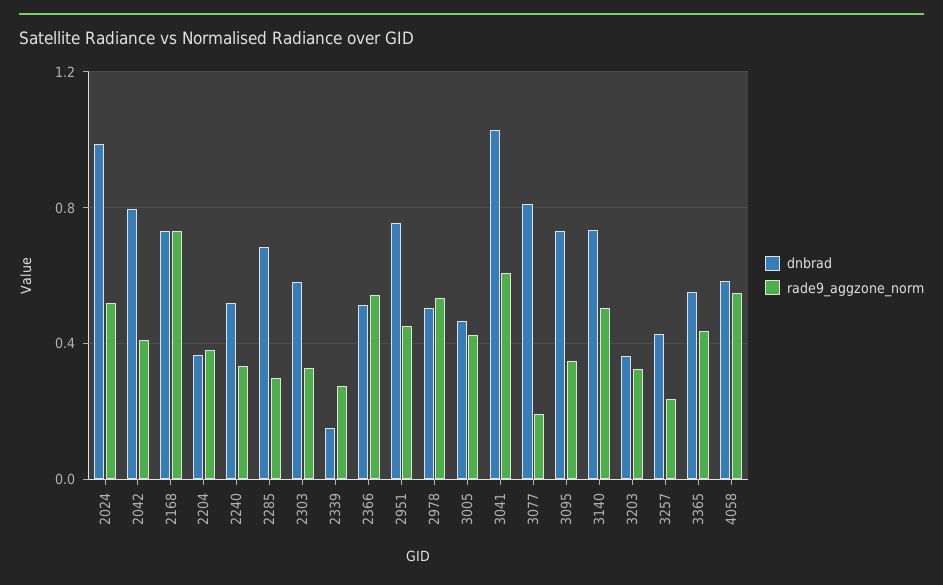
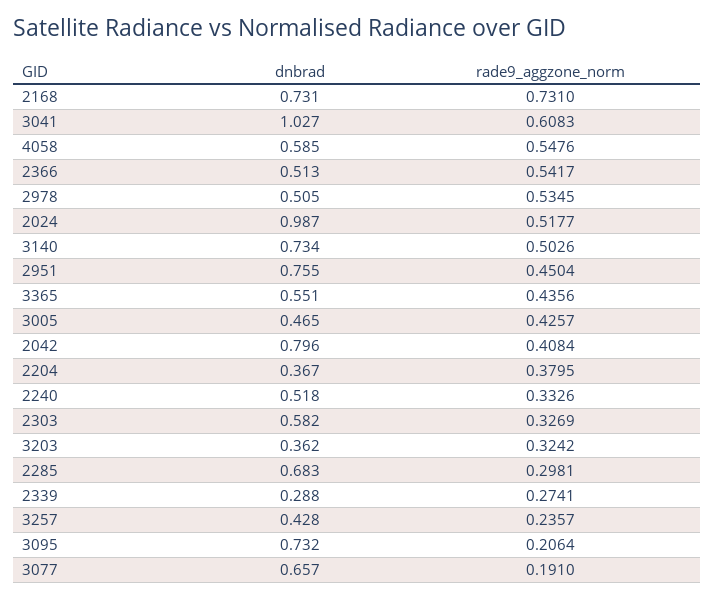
dnbrad, 2339: 0.15 -> 0.288
dnbrad, 3077: 0.8 -> 0.657
rade9_aggzone_norm, 3095: 0.35 -> 0.2064

